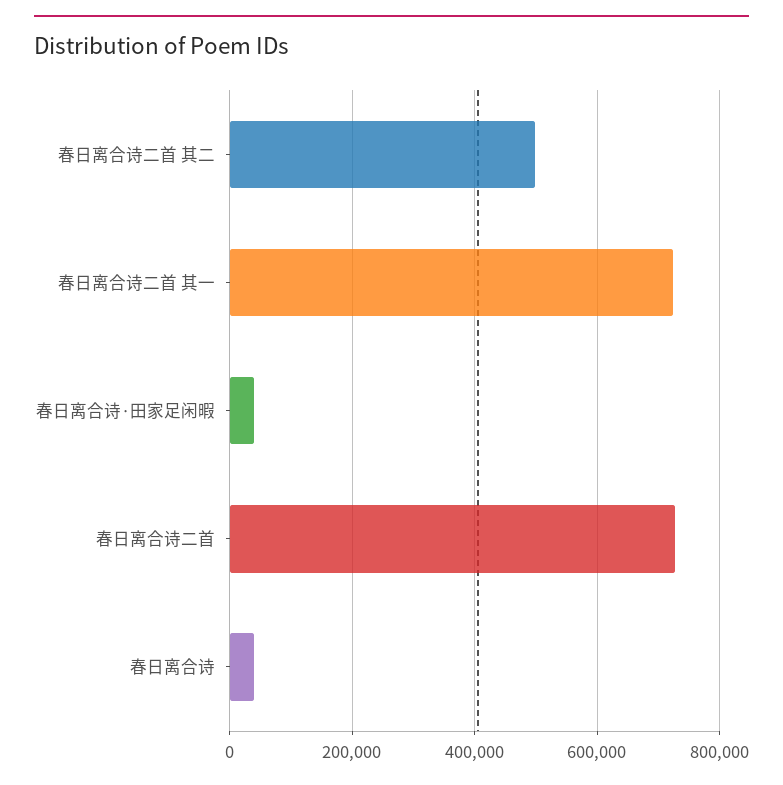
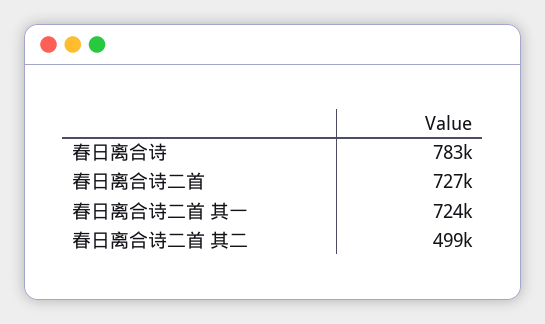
春日离合诗·田家足闲暇: 40000 -> none
春日离合诗: 40000 -> 783000

